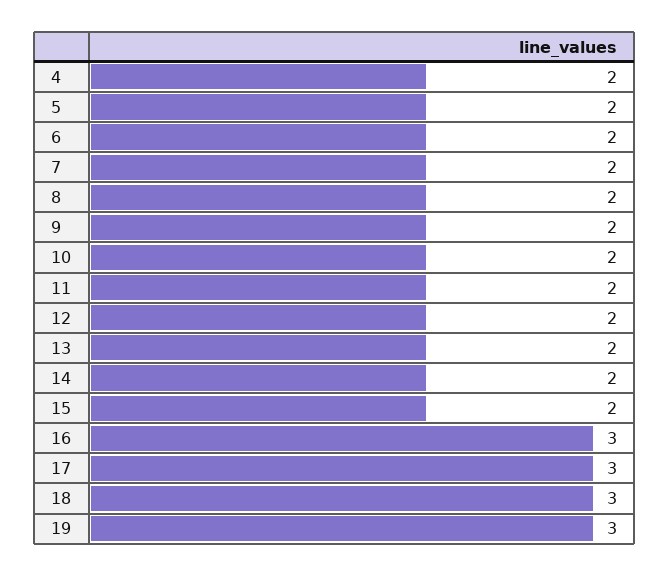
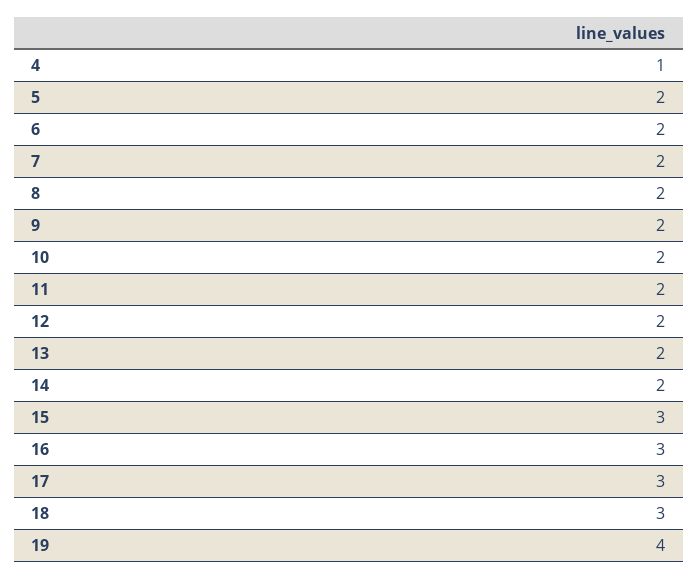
4: 2 -> 1
15: 2 -> 3
19: 3 -> 4

